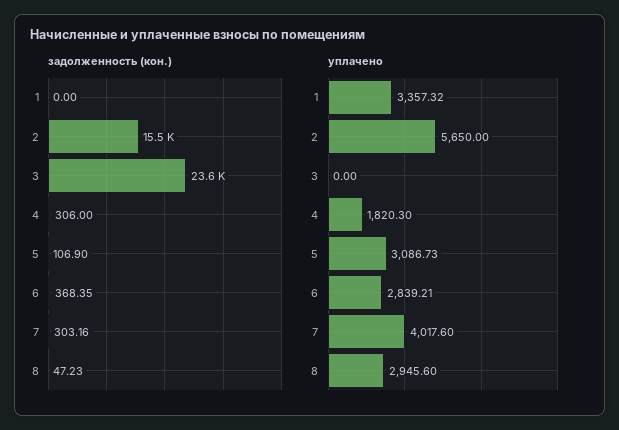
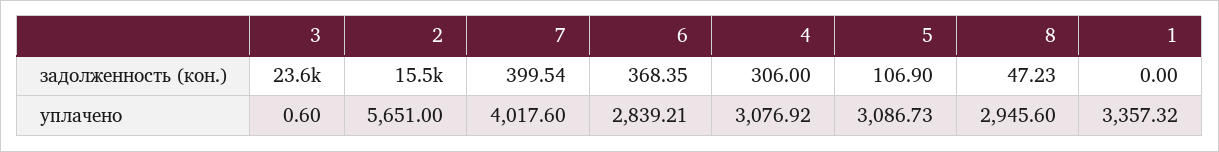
задолженность (кон.), 7: 303.16 -> 399.54
уплачено, 2: 5650 -> 5651
уплачено, 3: 0 -> 0.6
уплачено, 4: 1820.3 -> 3076.92

